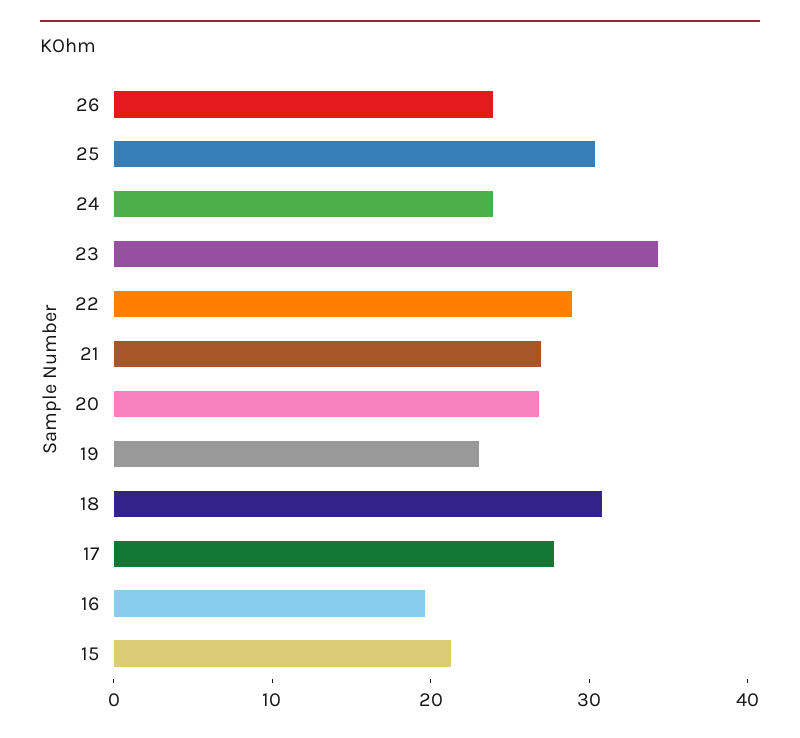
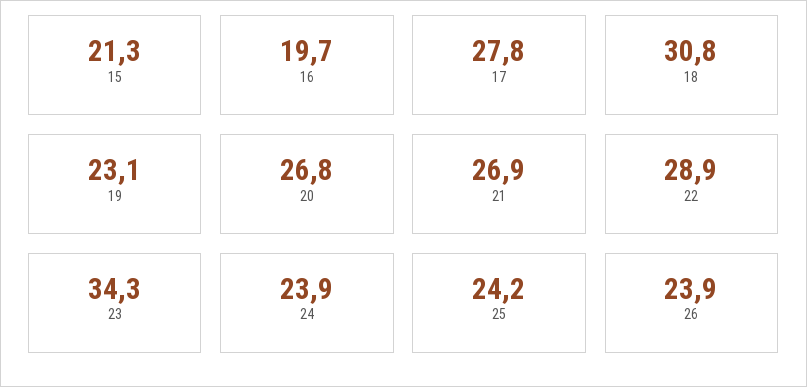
25: 30 -> 24.2

